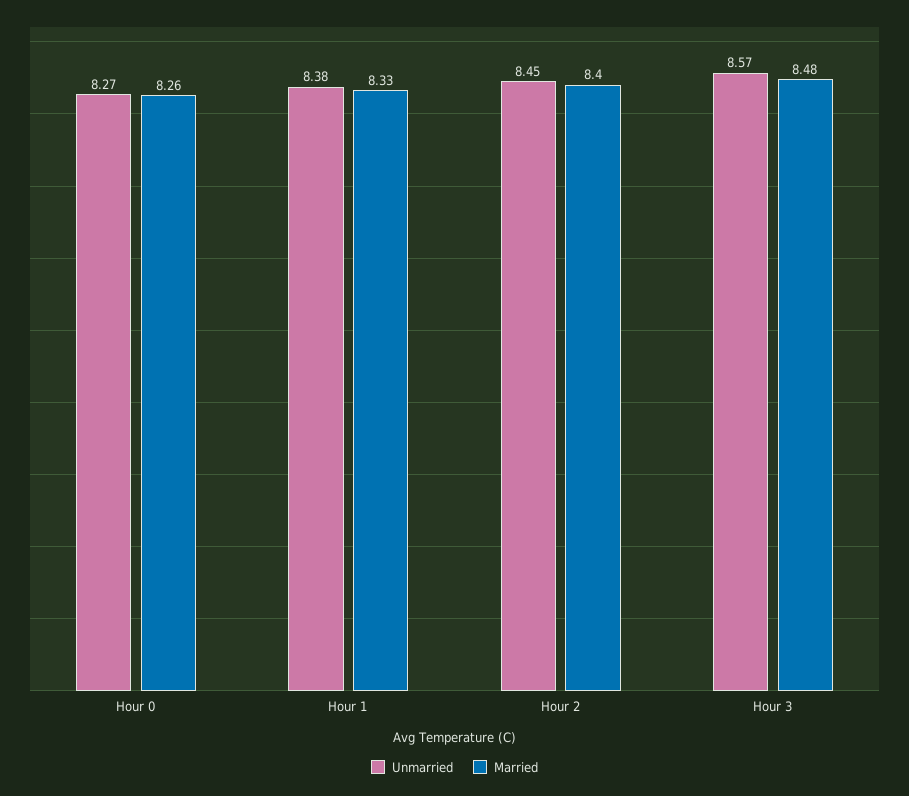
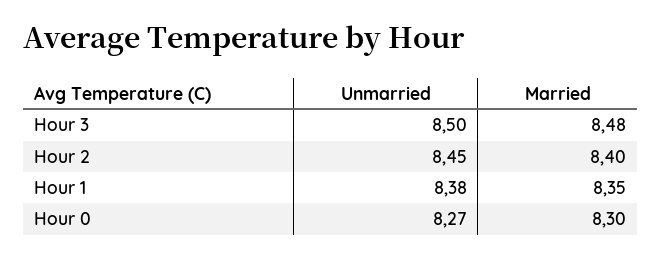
Married, Hour 0: 8.26 -> 8.3
Married, Hour 1: 8.33 -> 8.35
Unmarried, Hour 3: 8.57 -> 8.5

